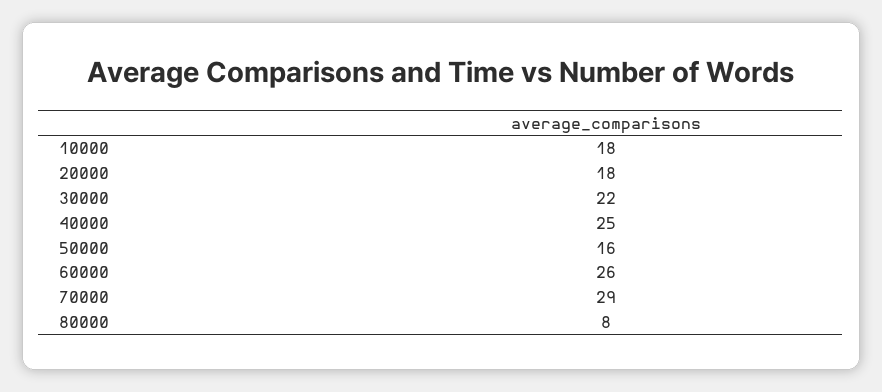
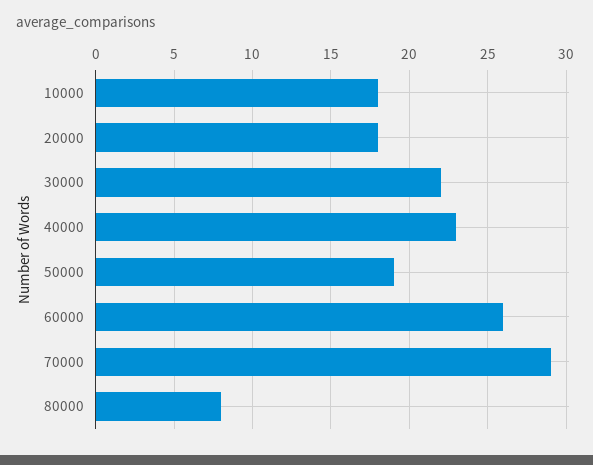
40000: 25 -> 23
50000: 16 -> 19

